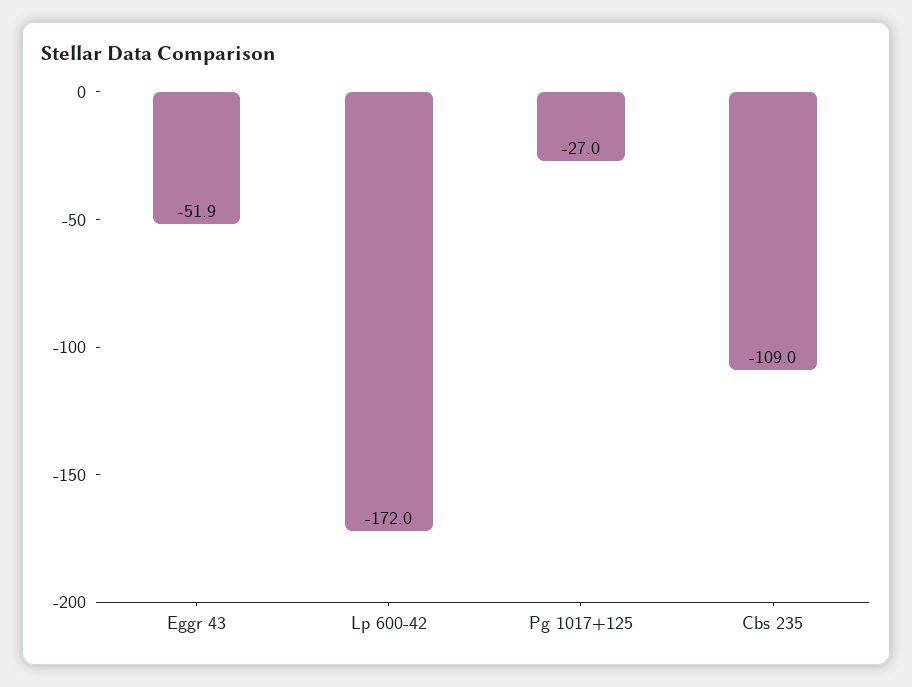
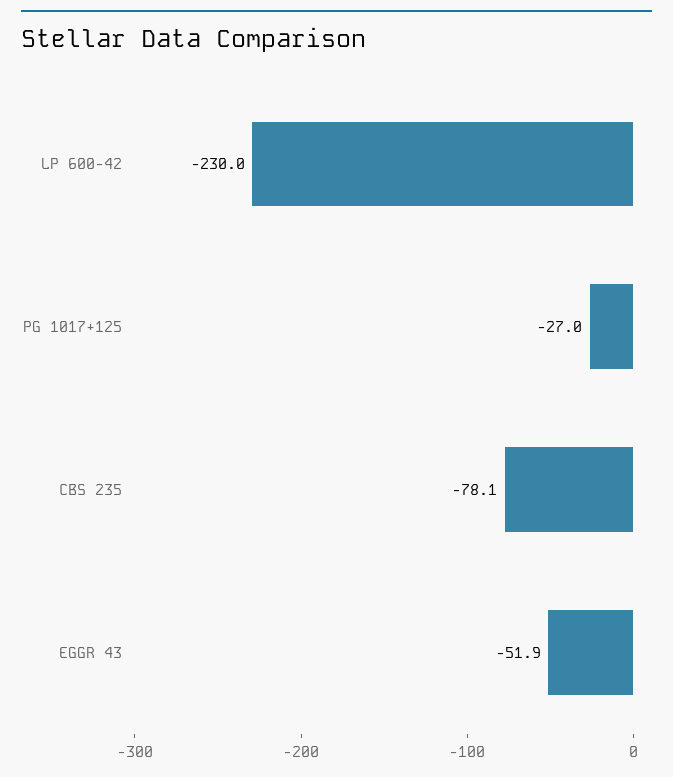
Lp 600-42: -172 -> -230
Cbs 235: -109 -> -78.1

